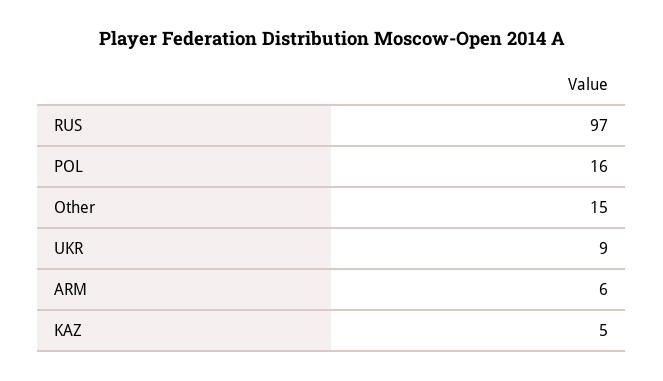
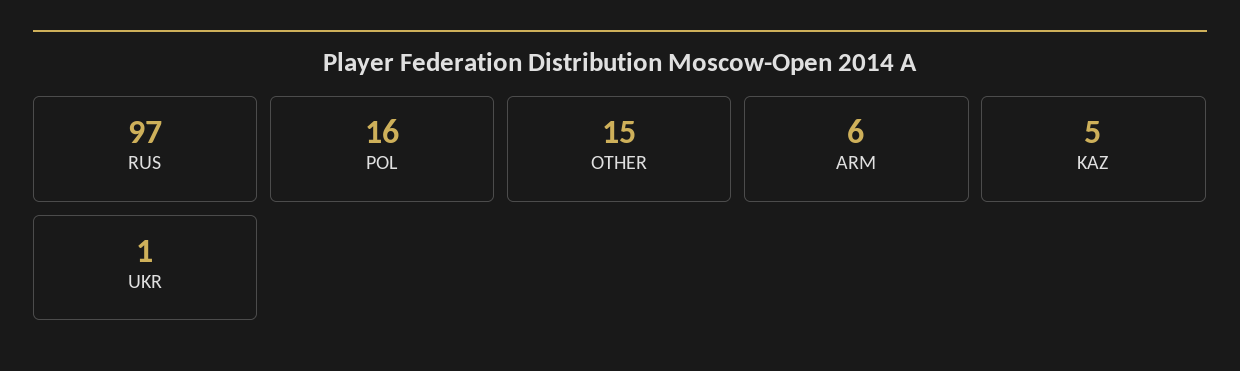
UKR: 9 -> 1

